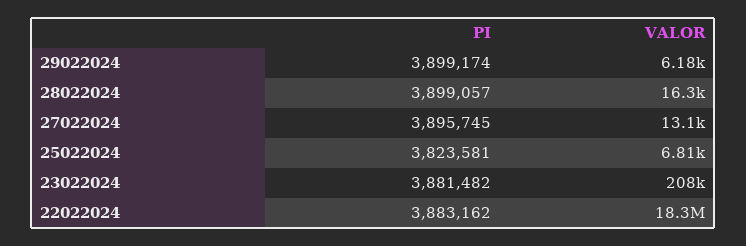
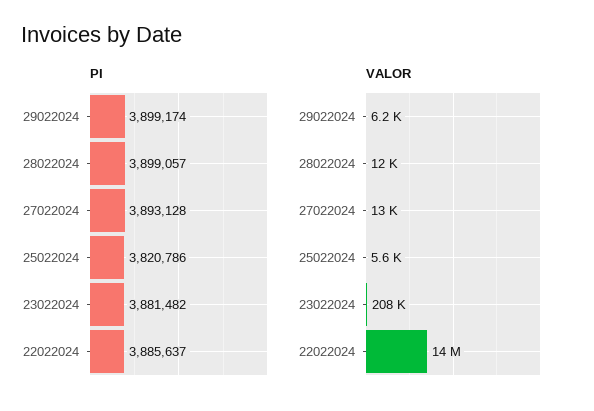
VALOR, 28022024: 16300 -> 12000
PI, 27022024: 3895745 -> 3893128
PI, 25022024: 3823581 -> 3820786
VALOR, 25022024: 6810 -> 5600
PI, 22022024: 3883162 -> 3885637
VALOR, 22022024: 18300000 -> 14000000

